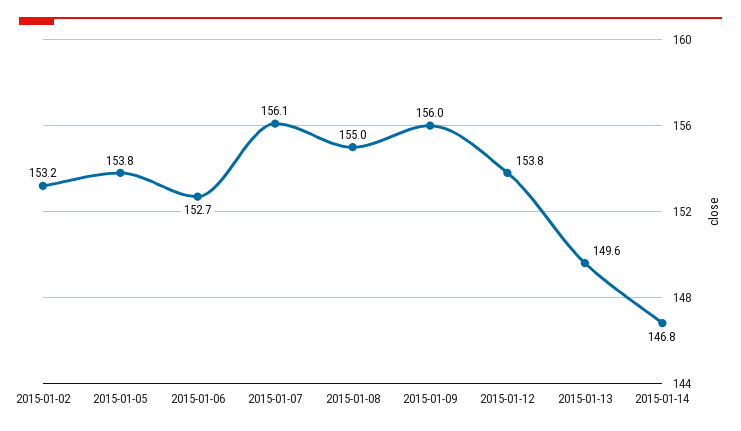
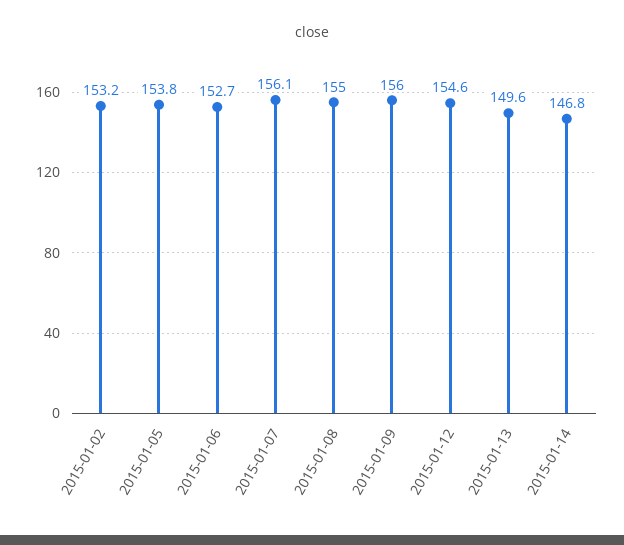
2015-01-12: 153.8 -> 154.6

